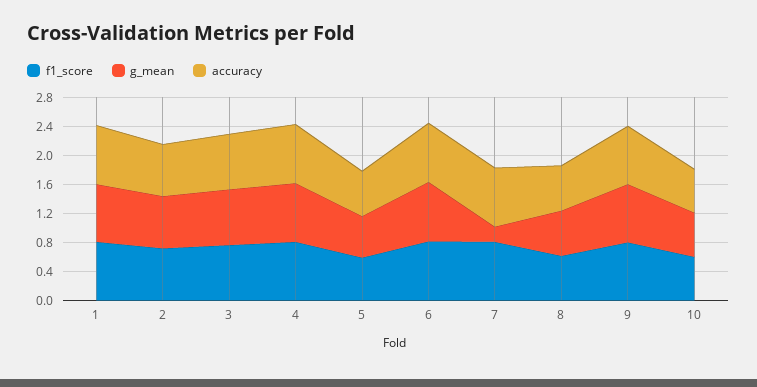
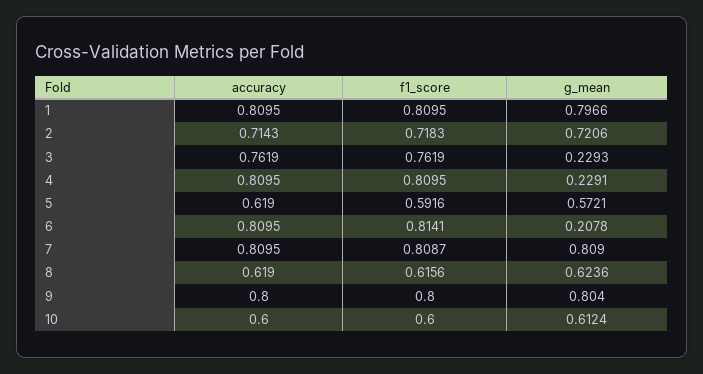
g_mean, 3: 0.8 -> 0.2293
g_mean, 4: 0.8 -> 0.2291
g_mean, 6: 0.8 -> 0.2078
g_mean, 7: 0.2 -> 0.809

